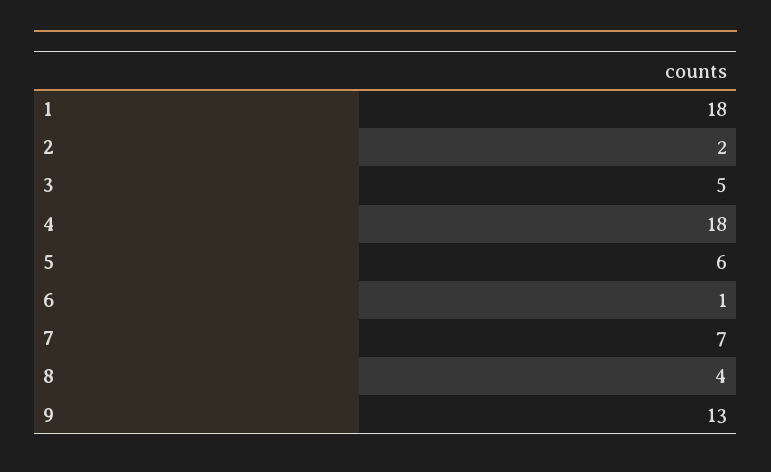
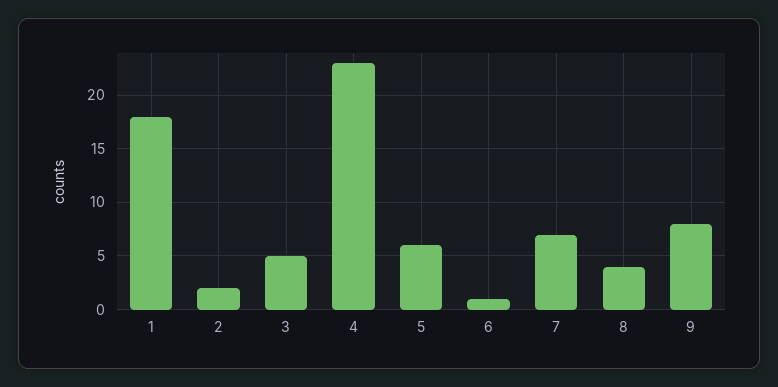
4: 18 -> 23
9: 13 -> 8

